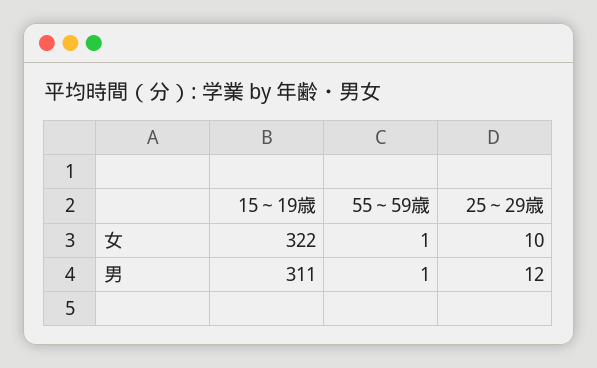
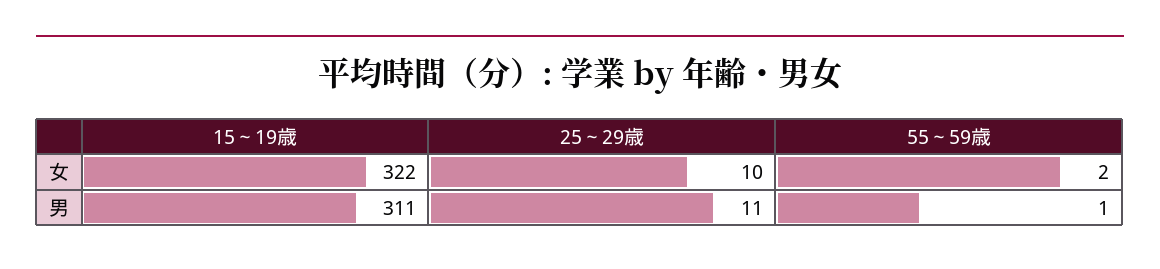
55～59歳, 女: 1 -> 2
25～29歳, 男: 12 -> 11

